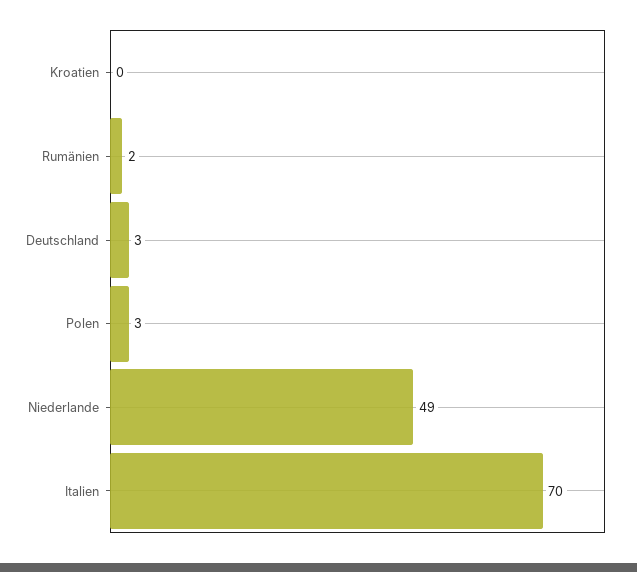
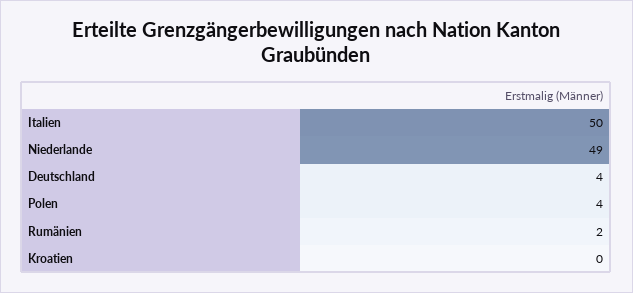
Deutschland: 3 -> 4
Polen: 3 -> 4
Italien: 70 -> 50

